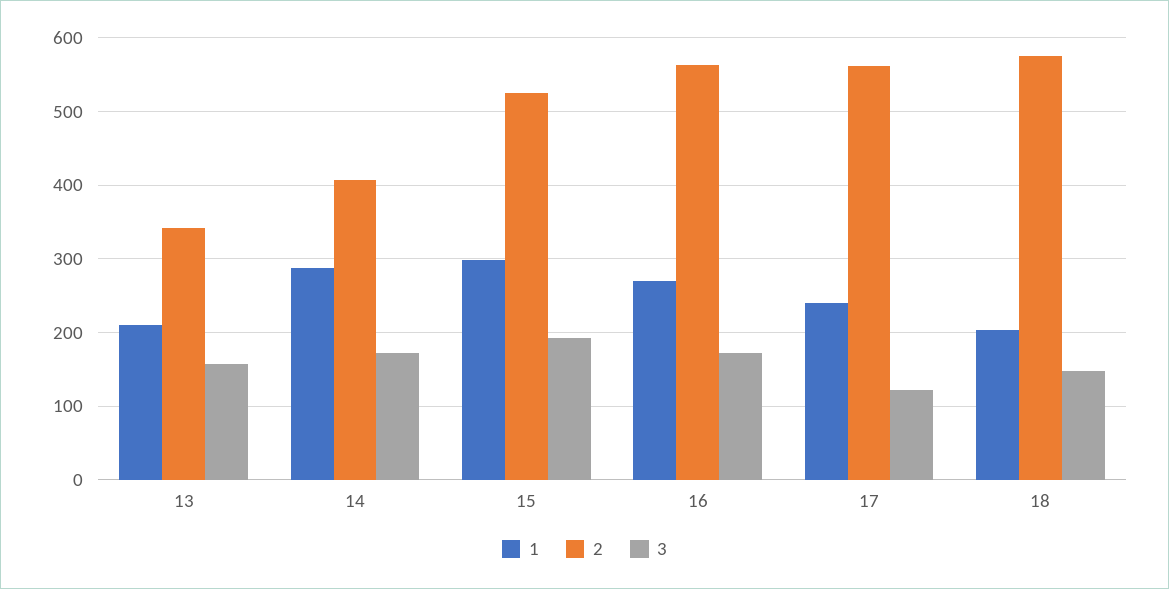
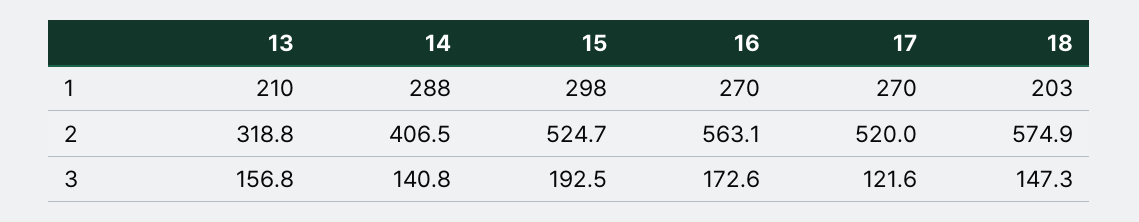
2, 13: 340 -> 318.8
3, 14: 170 -> 140.8
1, 17: 240 -> 270
2, 17: 560 -> 520

